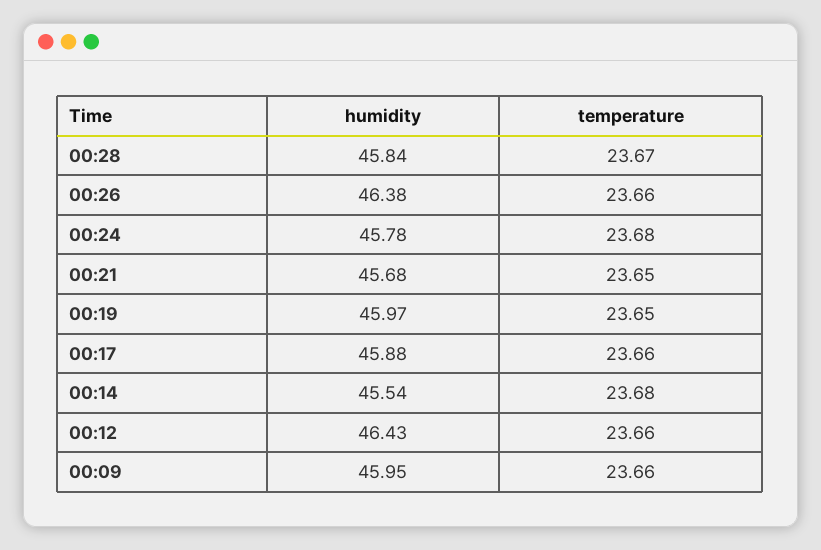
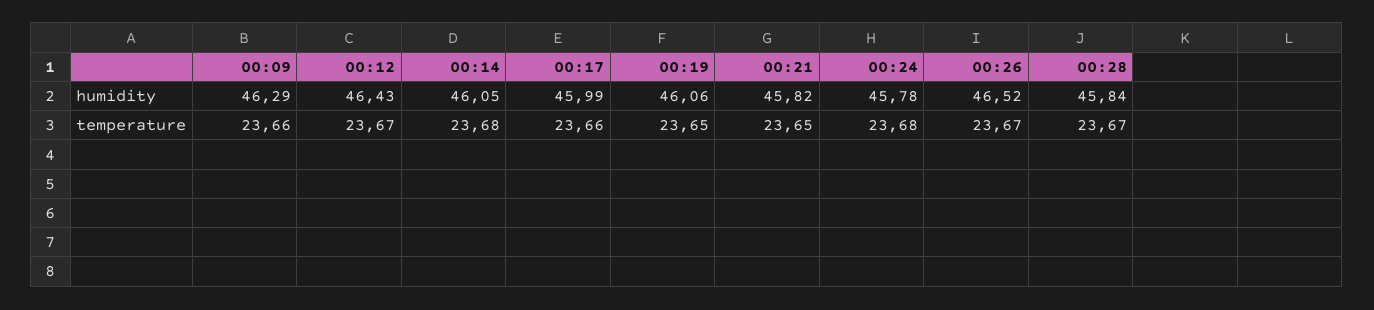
humidity, 00:26: 46.38 -> 46.52
temperature, 00:26: 23.66 -> 23.67
humidity, 00:21: 45.68 -> 45.82
humidity, 00:19: 45.97 -> 46.06
humidity, 00:17: 45.88 -> 45.99
humidity, 00:14: 45.54 -> 46.05
temperature, 00:12: 23.66 -> 23.67
humidity, 00:09: 45.95 -> 46.29

